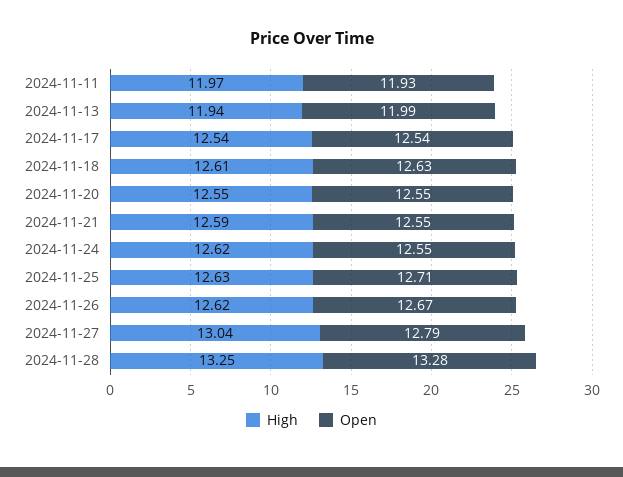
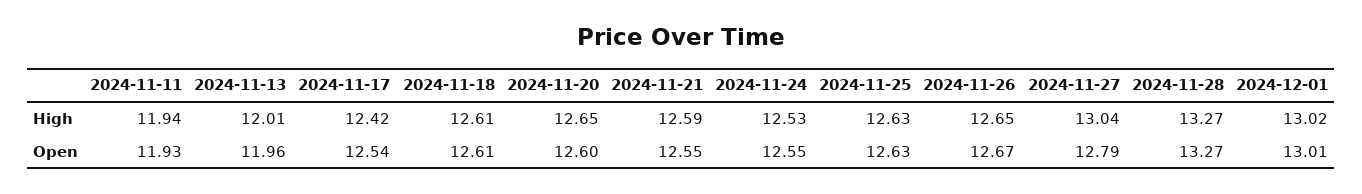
High, 2024-11-11: 11.97 -> 11.94
High, 2024-11-13: 11.94 -> 12.01
Open, 2024-11-13: 11.99 -> 11.96
High, 2024-11-17: 12.54 -> 12.42
Open, 2024-11-18: 12.63 -> 12.61
High, 2024-11-20: 12.55 -> 12.65
Open, 2024-11-20: 12.55 -> 12.6
High, 2024-11-24: 12.62 -> 12.53
Open, 2024-11-25: 12.71 -> 12.63
High, 2024-11-26: 12.62 -> 12.65
High, 2024-11-28: 13.25 -> 13.27
Open, 2024-11-28: 13.28 -> 13.27
High, 2024-12-01: none -> 13.02
Open, 2024-12-01: none -> 13.01

